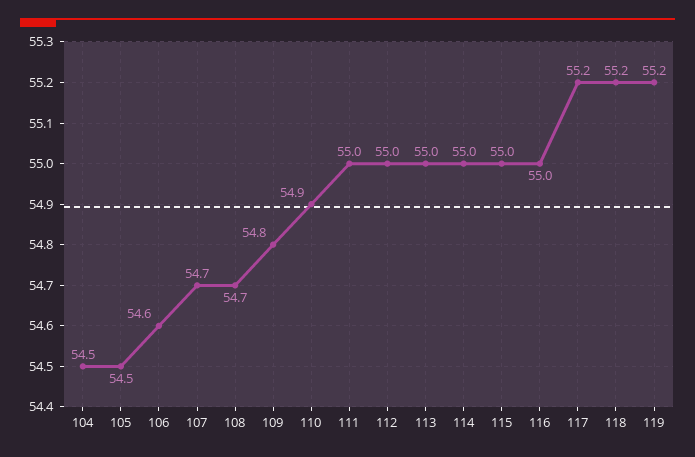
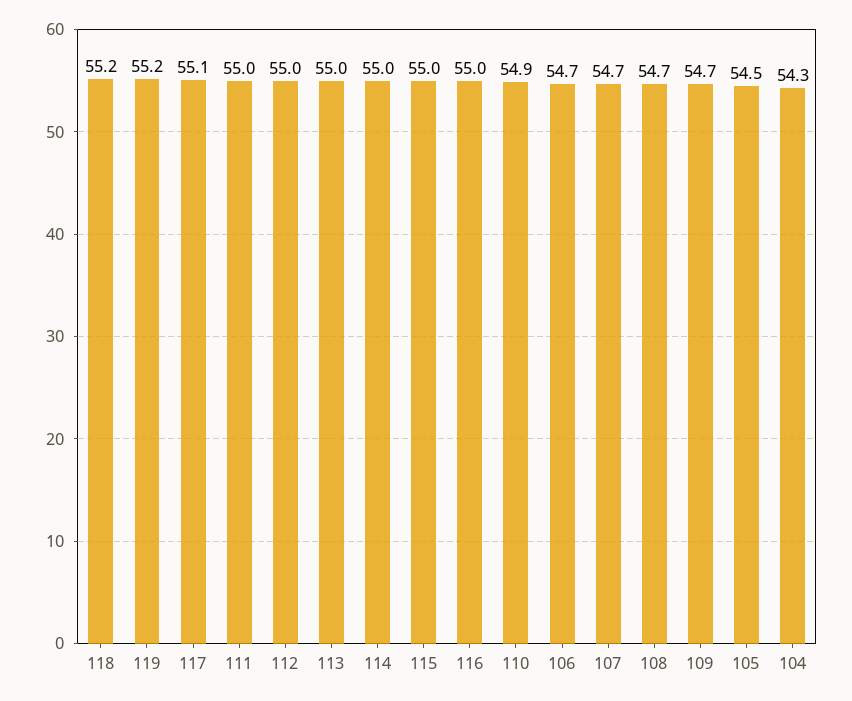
104: 54.5 -> 54.3
106: 54.6 -> 54.7
109: 54.8 -> 54.7
117: 55.2 -> 55.1

